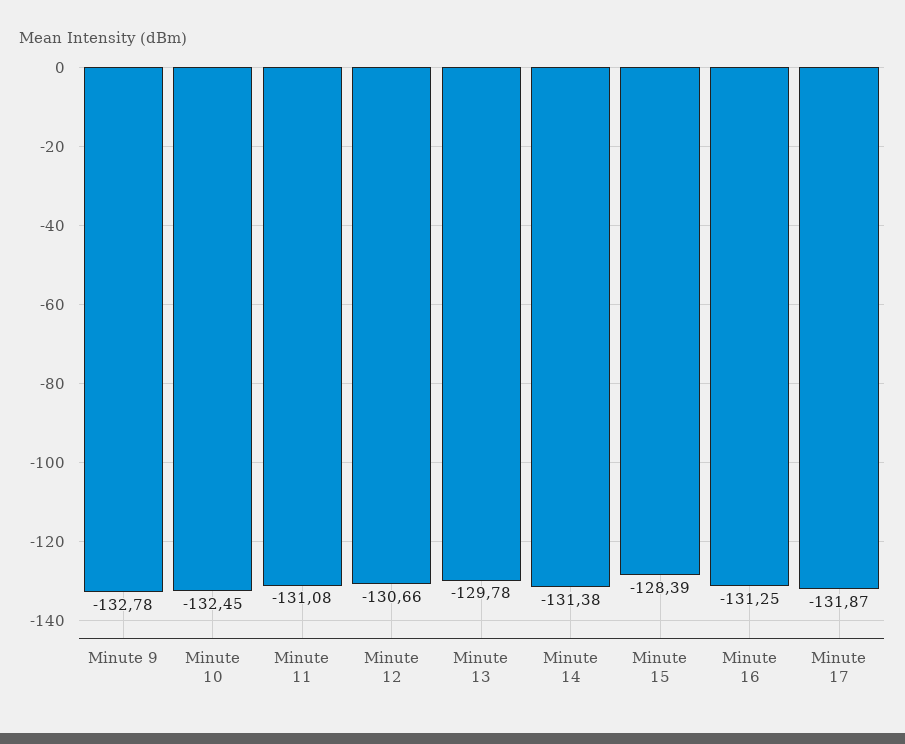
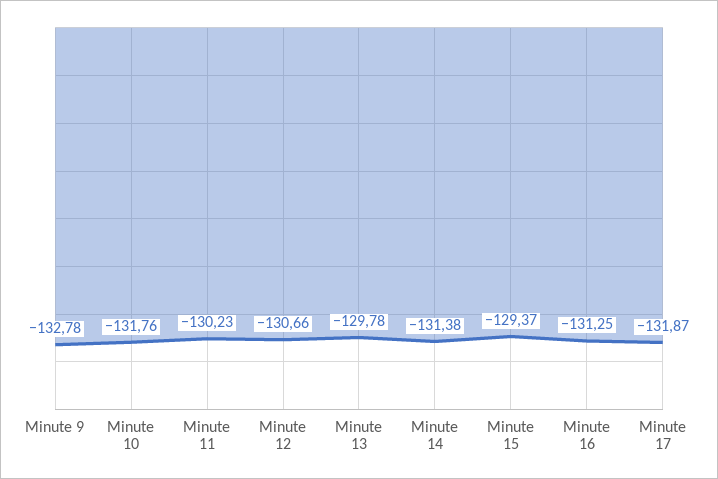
Minute 10: -132.45 -> -131.76
Minute 11: -131.08 -> -130.23
Minute 15: -128.39 -> -129.37

